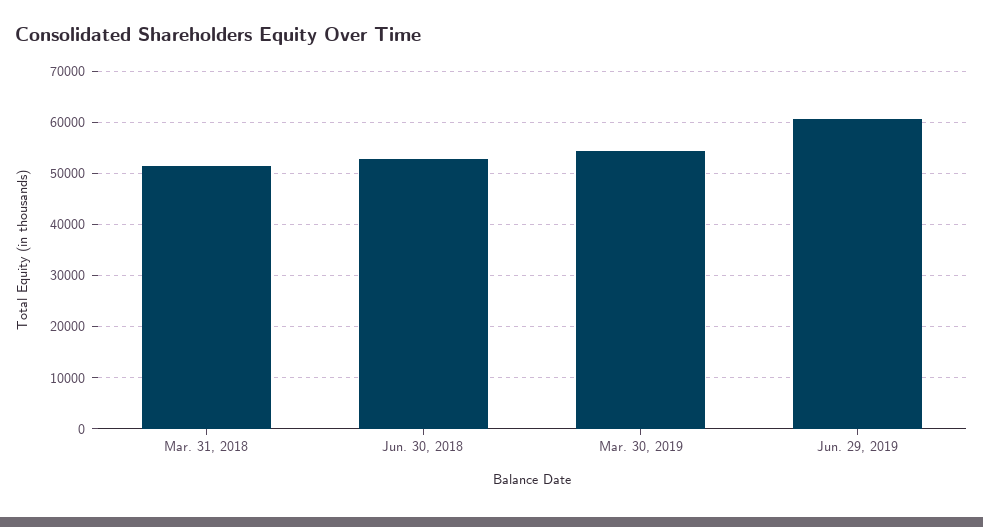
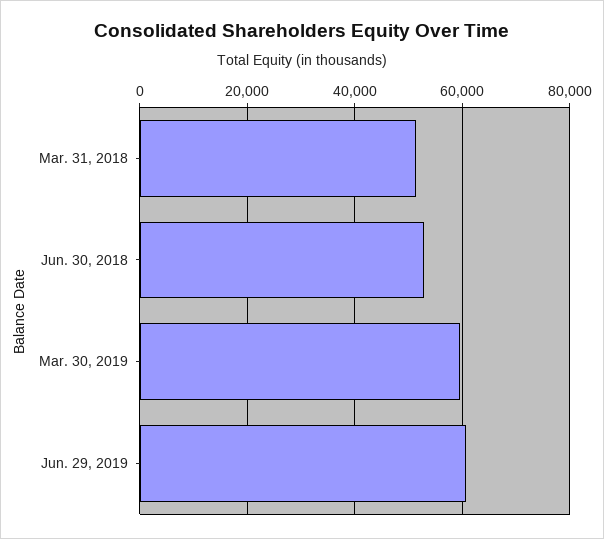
Mar. 30, 2019: 54000 -> 60000

